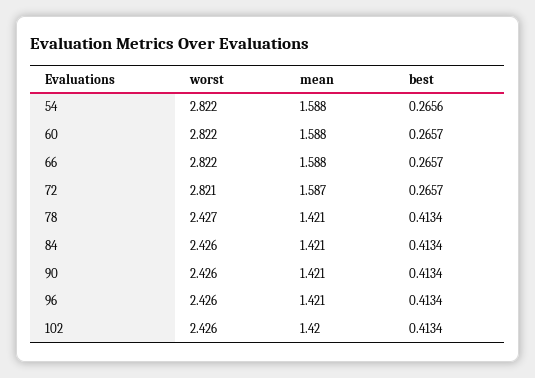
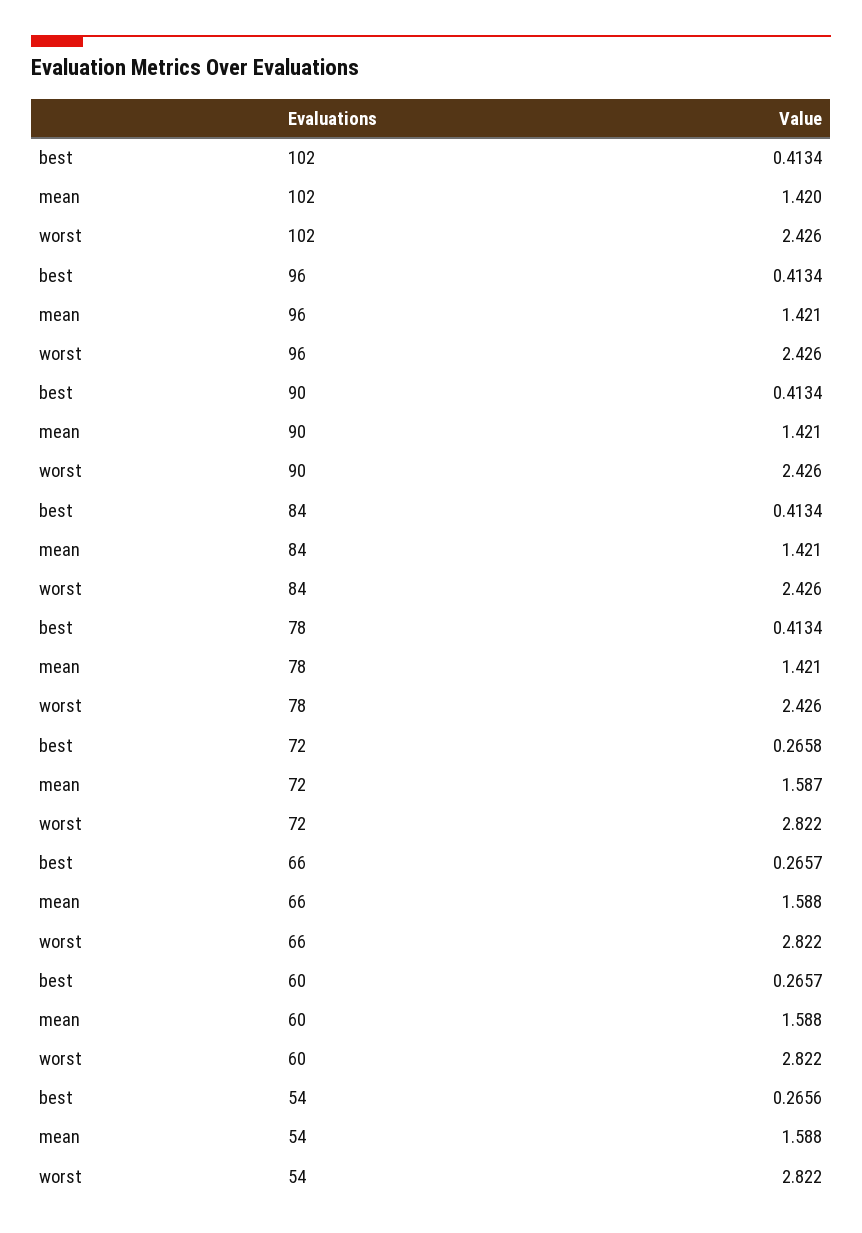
worst, 72: 2.821 -> 2.822
best, 72: 0.2657 -> 0.2658
worst, 78: 2.427 -> 2.426

